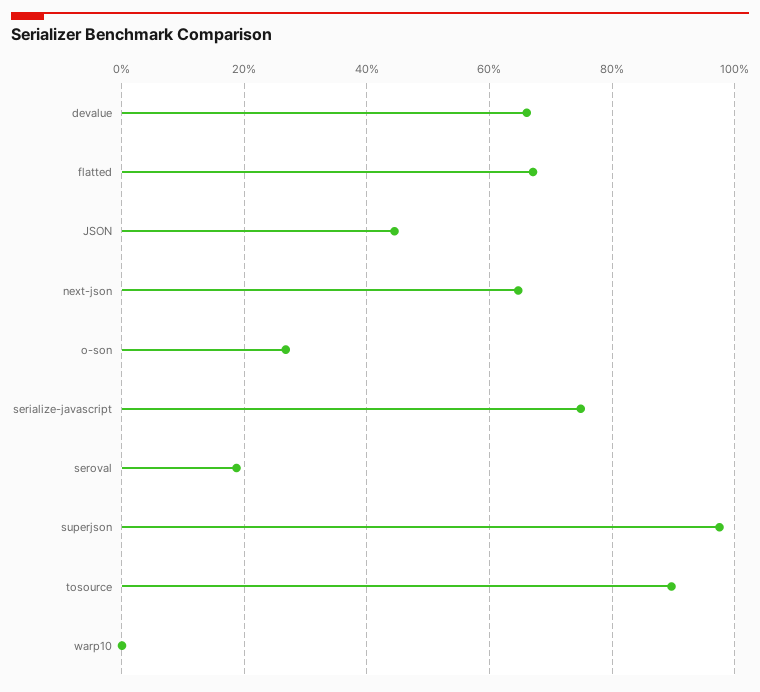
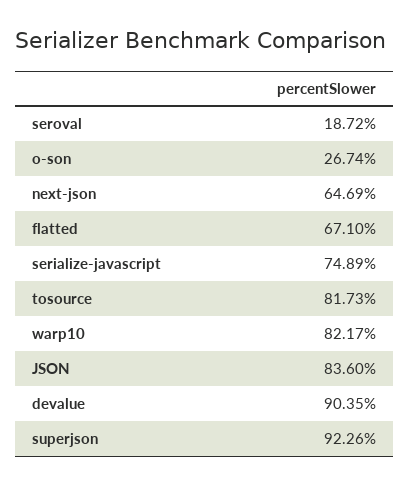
devalue: 66 -> 90.35
JSON: 44 -> 83.6
superjson: 98 -> 92.26
tosource: 90 -> 81.73
warp10: 0 -> 82.17

